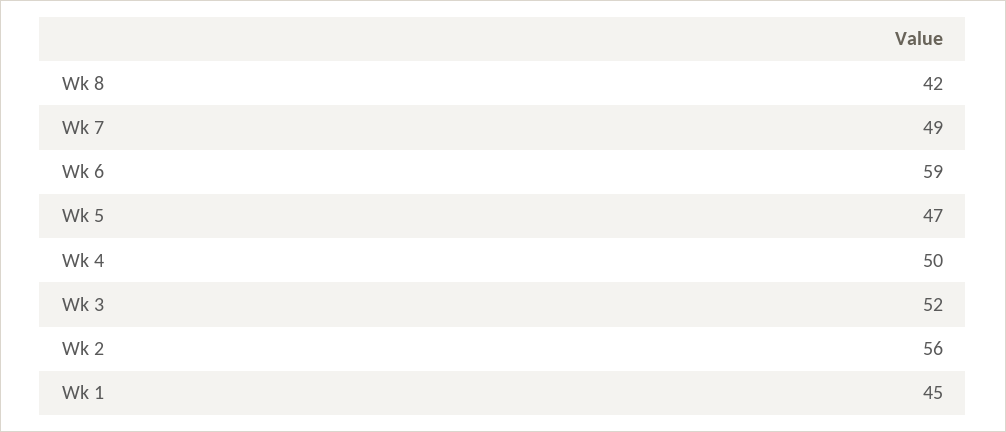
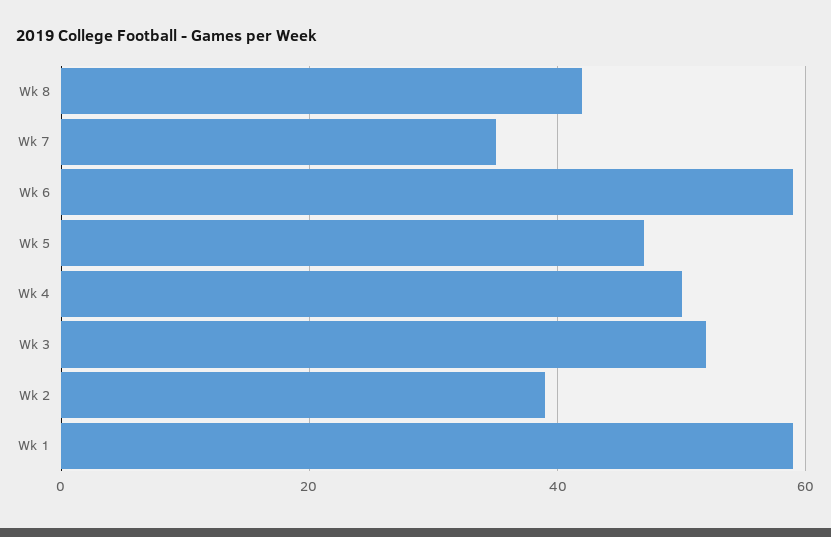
Wk 7: 49 -> 35
Wk 2: 56 -> 40
Wk 1: 45 -> 60

